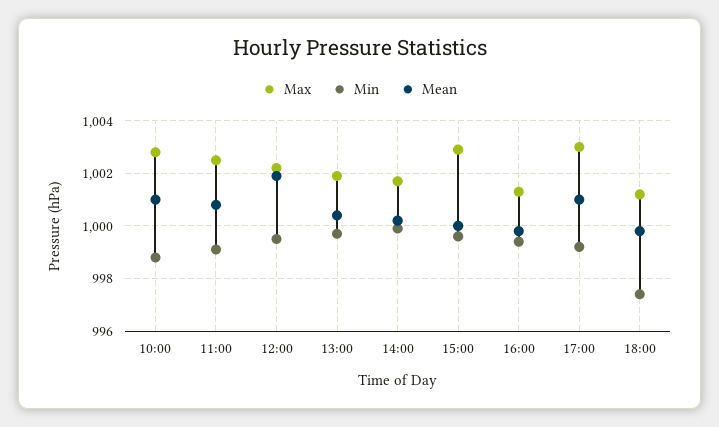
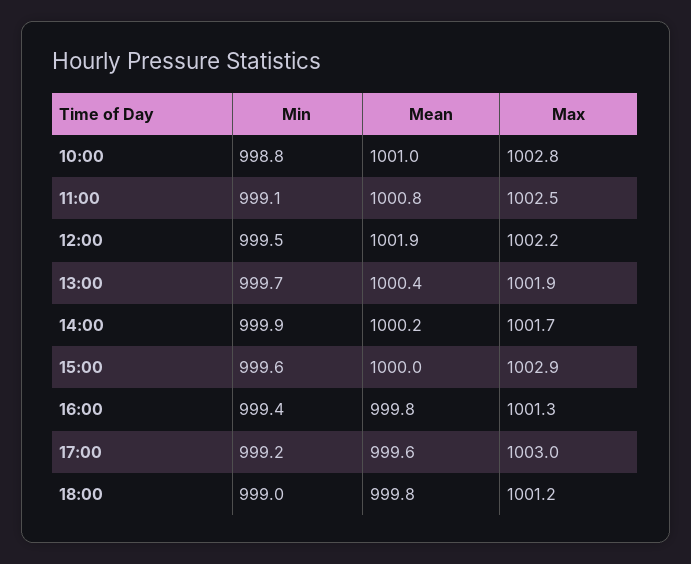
Mean, 17:00: 1001 -> 999.6
Min, 18:00: 997.5 -> 999

